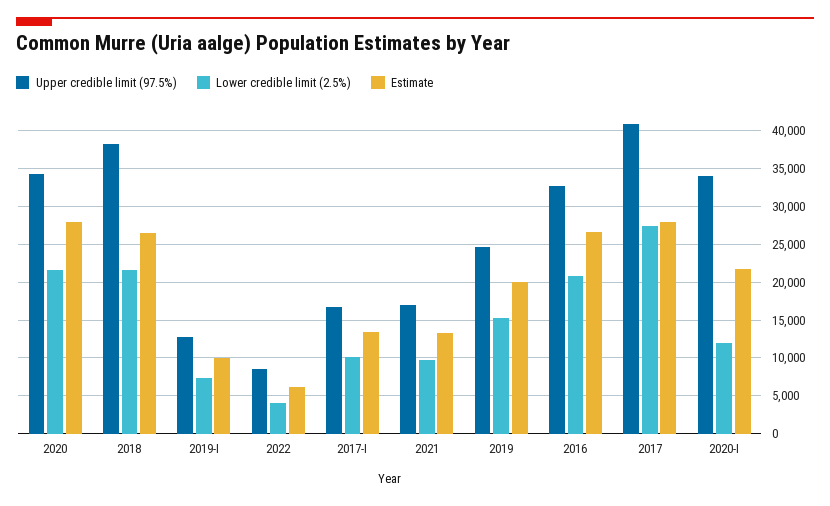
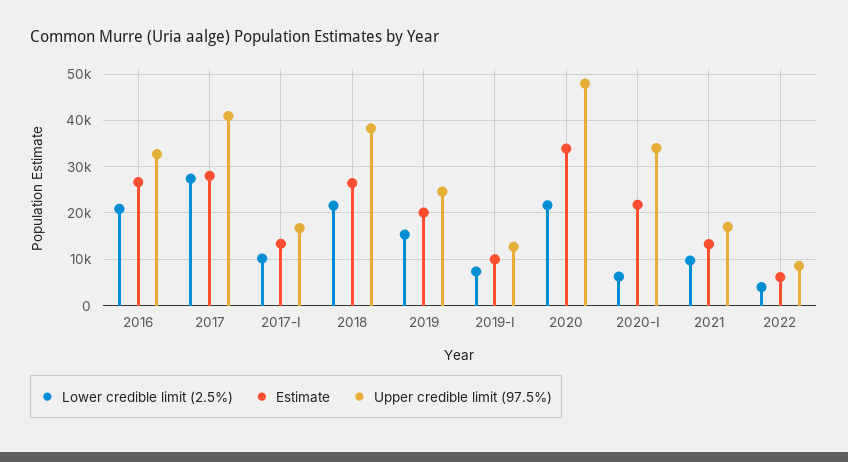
Upper credible limit (97.5%), 2020: 34000 -> 48000
Estimate, 2020: 28000 -> 34000
Lower credible limit (2.5%), 2020-I: 12000 -> 6000

